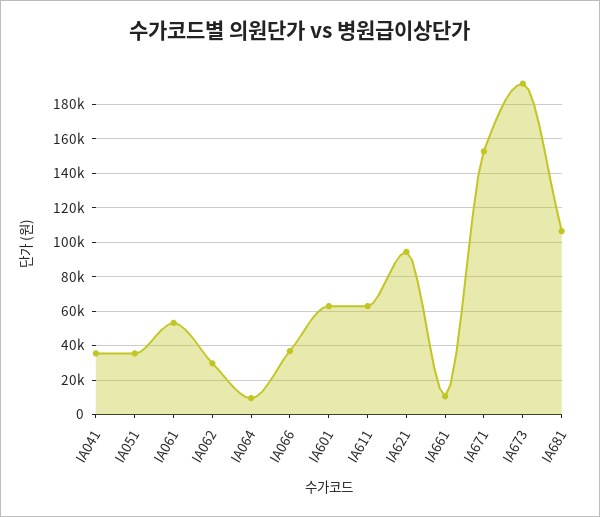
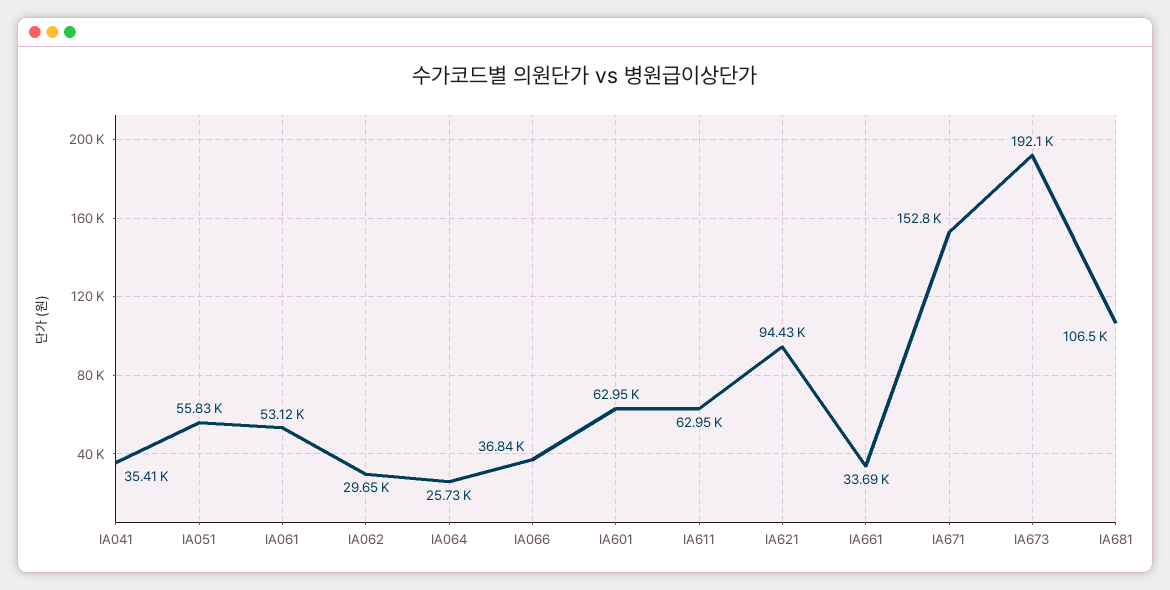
IA051: 35000 -> 55830
IA064: 10000 -> 25730
IA661: 10000 -> 33690

